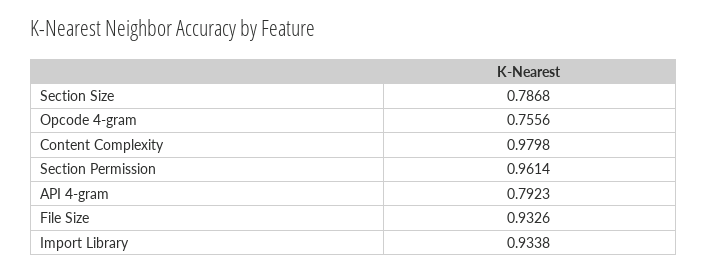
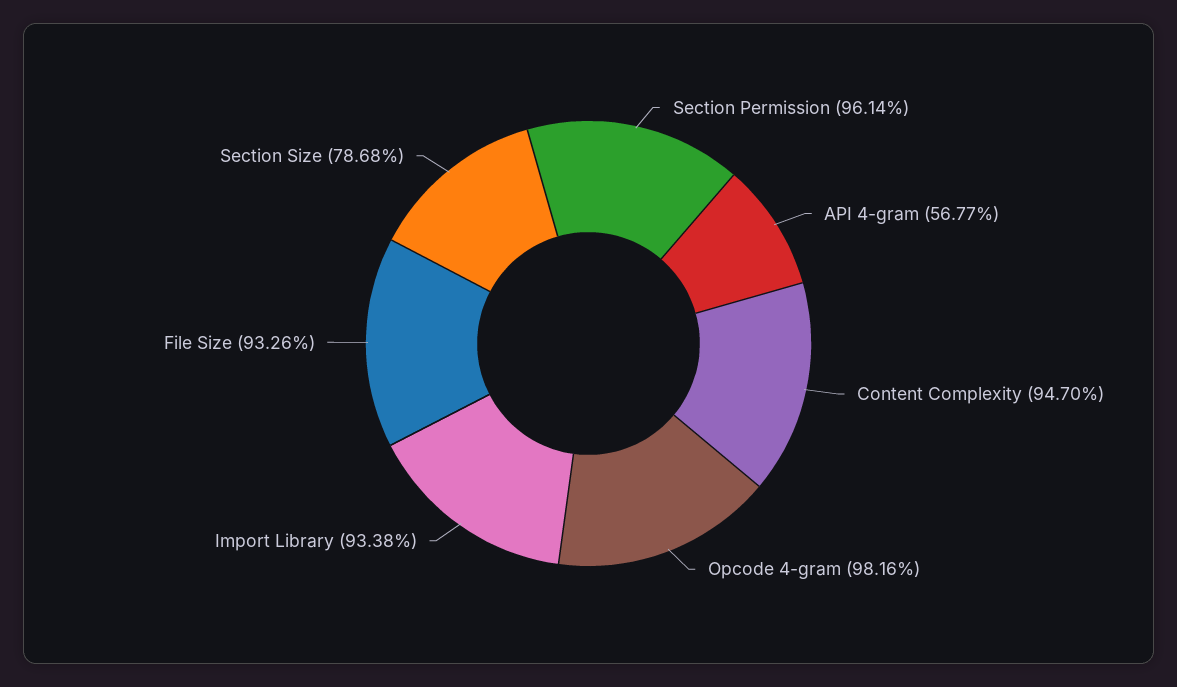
Opcode 4-gram: 0.7556 -> 0.9816
Content Complexity: 0.9798 -> 0.947
API 4-gram: 0.7923 -> 0.5677

